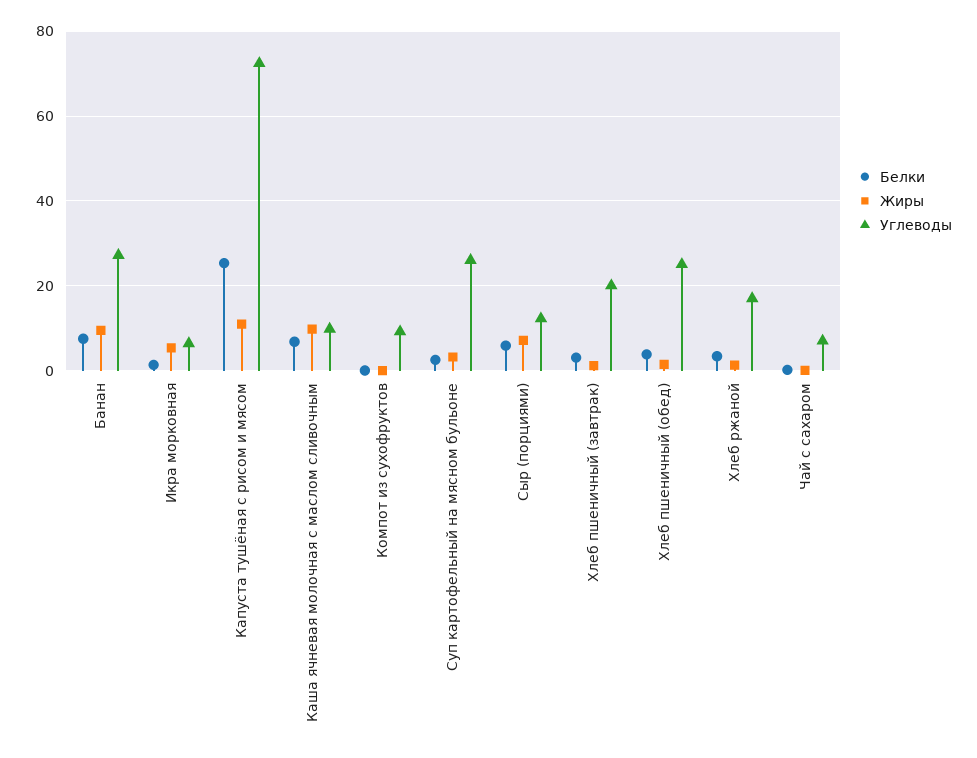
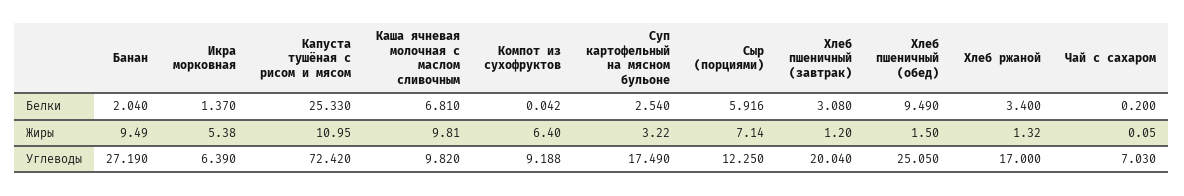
Белки, Банан: 8 -> 2.04
Жиры, Компот из сухофруктов: 0 -> 6.4
Углеводы, Суп картофельный на мясном бульоне: 26 -> 17.49
Белки, Хлеб пшеничный (обед): 4 -> 9.49

